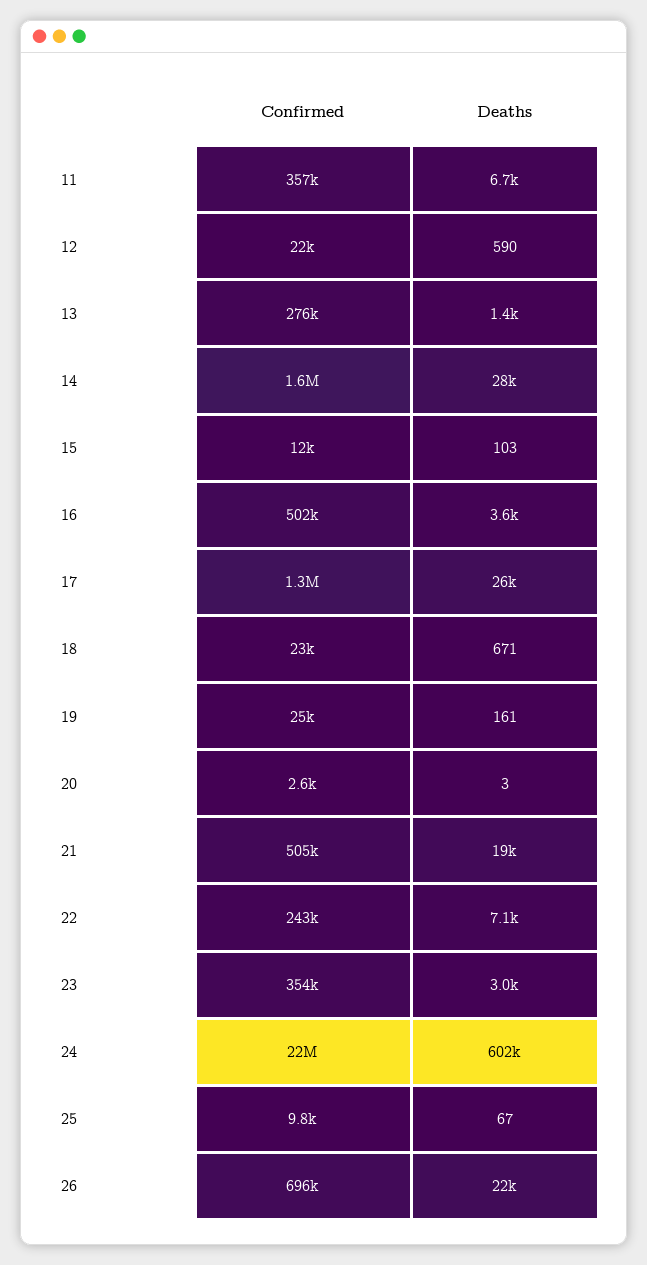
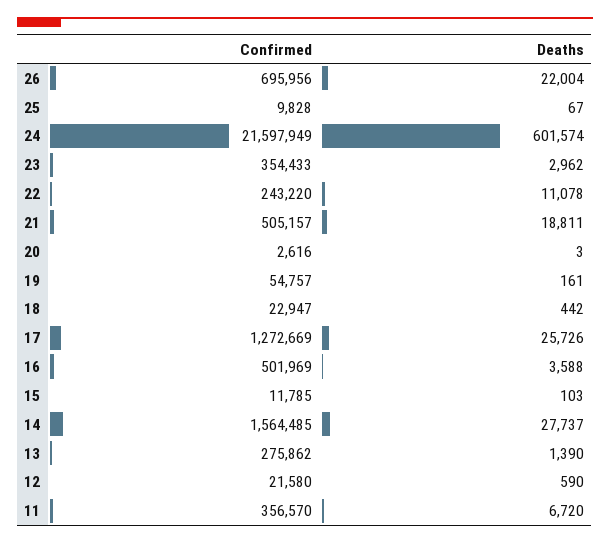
Deaths, 18: 671 -> 442
Confirmed, 19: 25000 -> 54757
Deaths, 22: 7100 -> 11078

